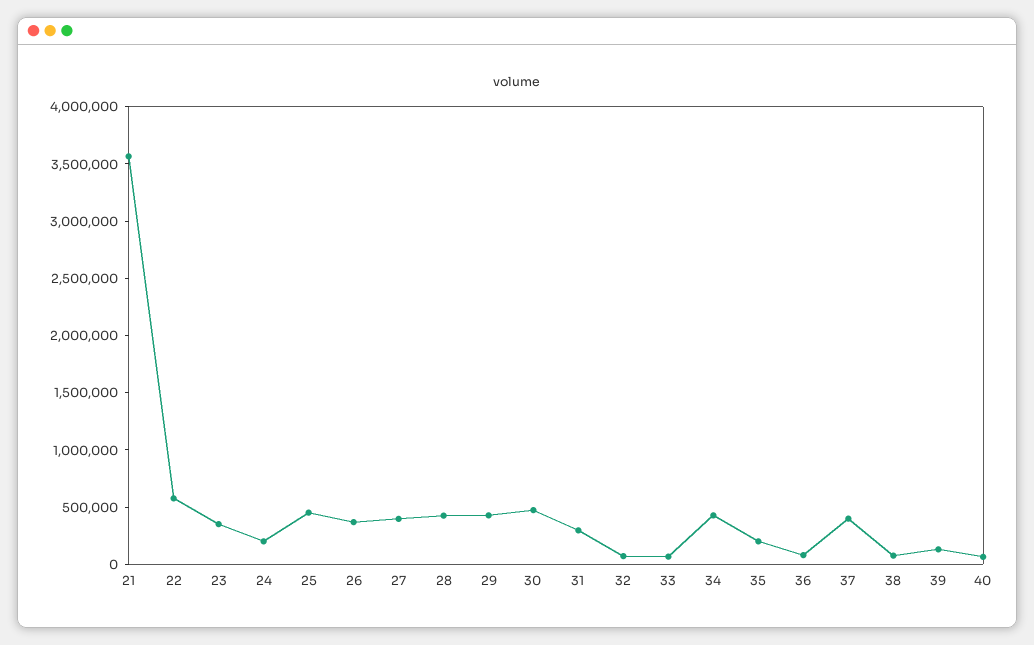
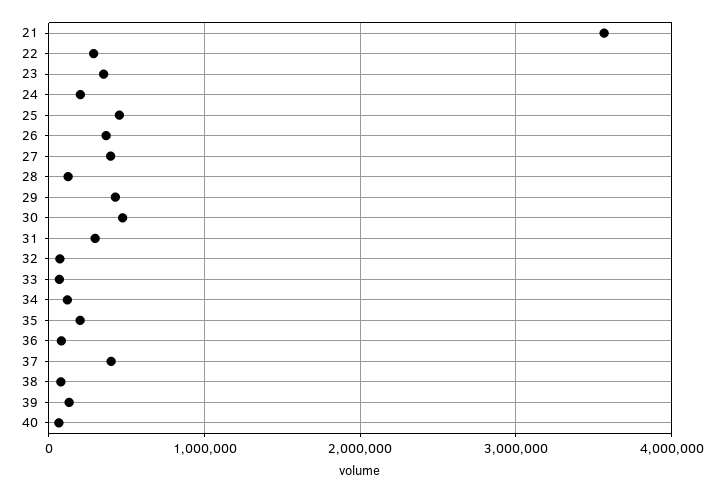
22: 600000 -> 300000
28: 400000 -> 100000
34: 400000 -> 100000

